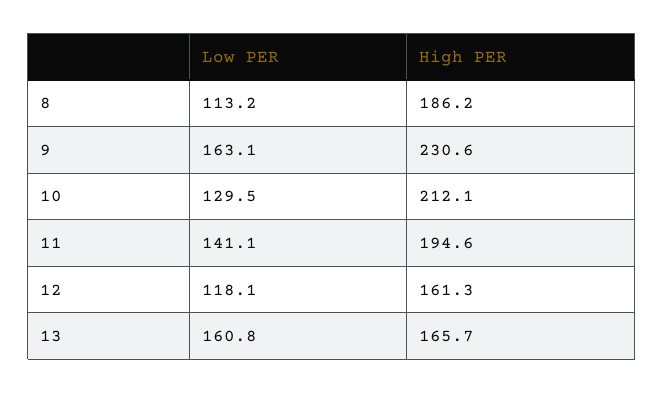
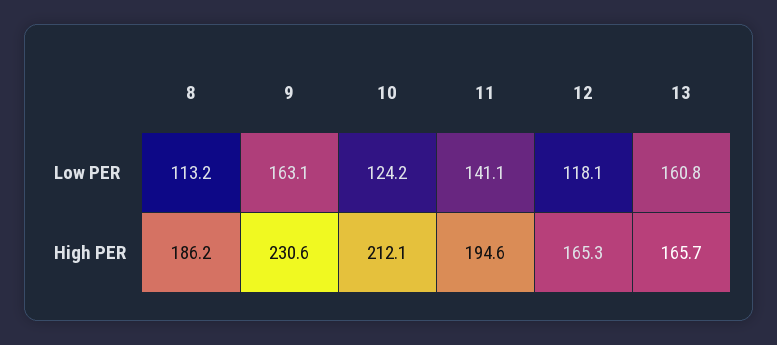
Low PER, 10: 129.5 -> 124.2
High PER, 12: 161.3 -> 165.3

